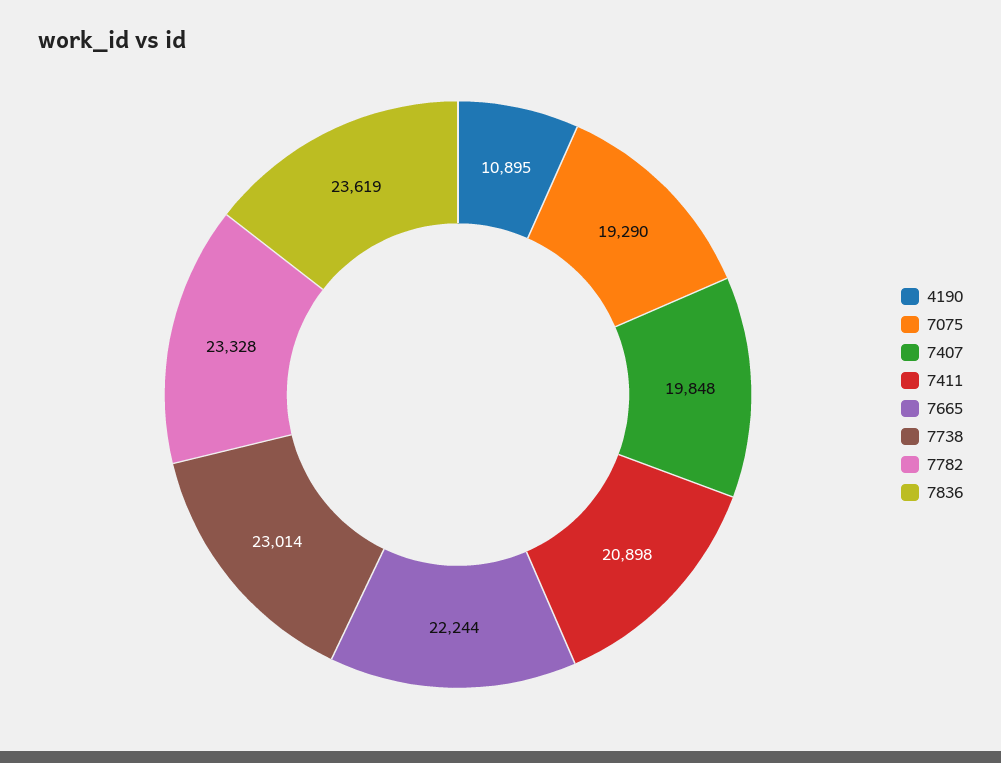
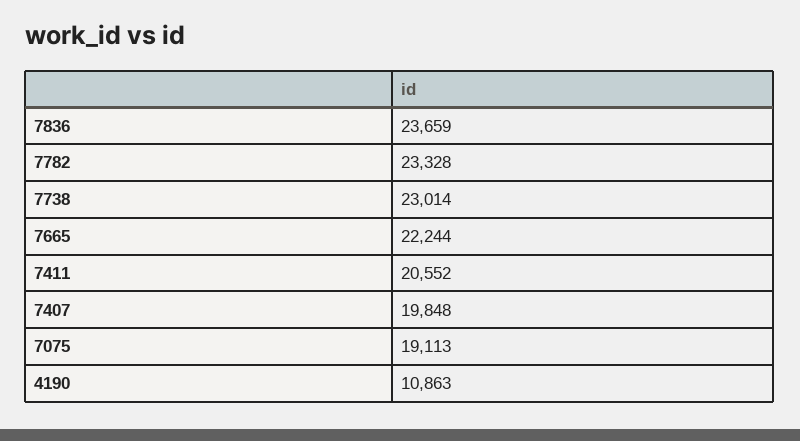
4190: 10895 -> 10863
7075: 19290 -> 19113
7411: 20898 -> 20552
7836: 23619 -> 23659

